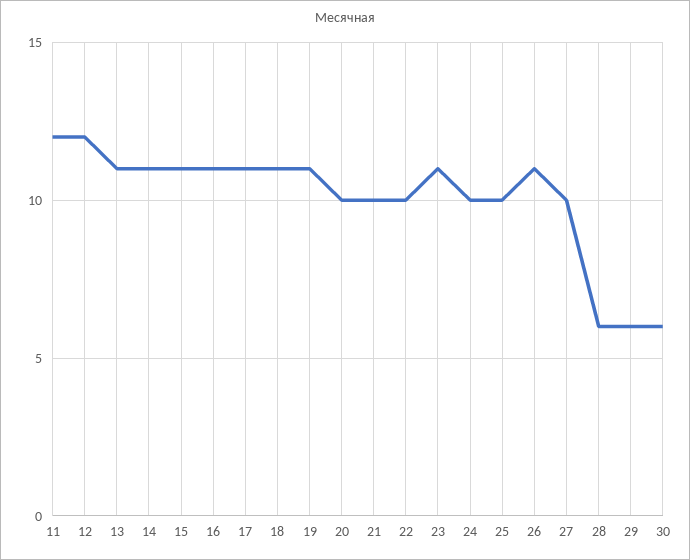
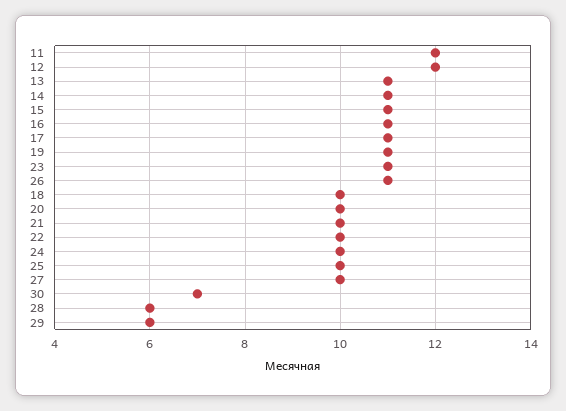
18: 11 -> 10
30: 6 -> 7

